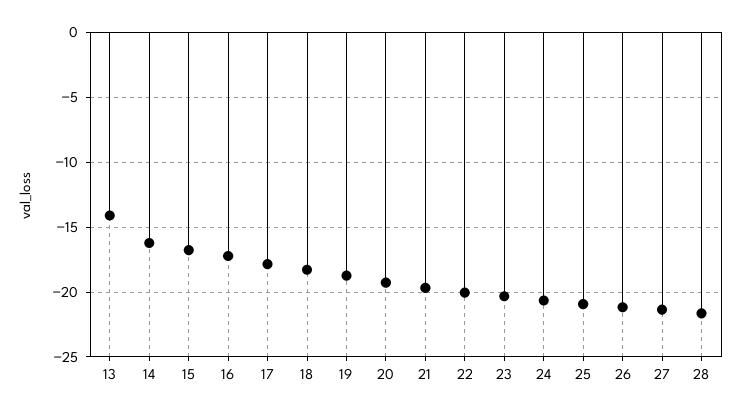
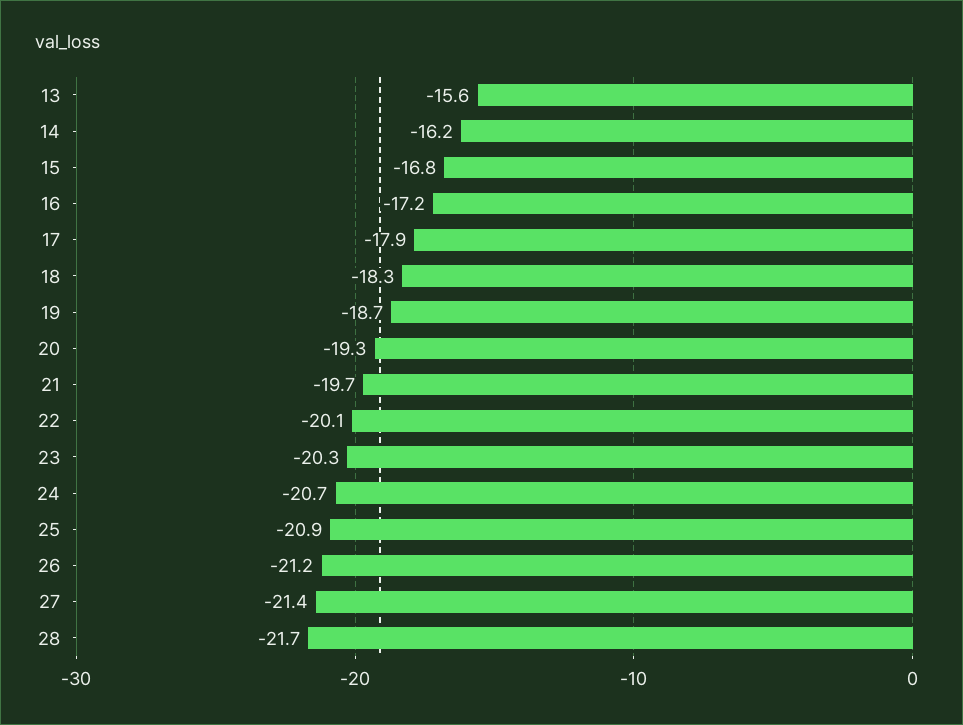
13: -14 -> -15.6

